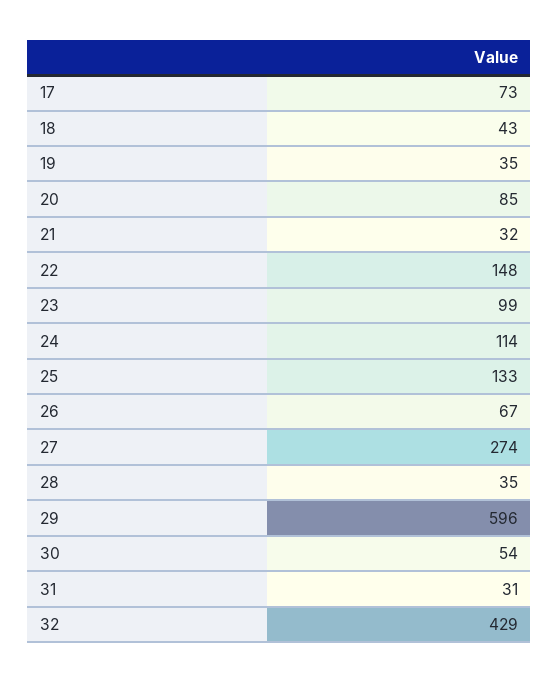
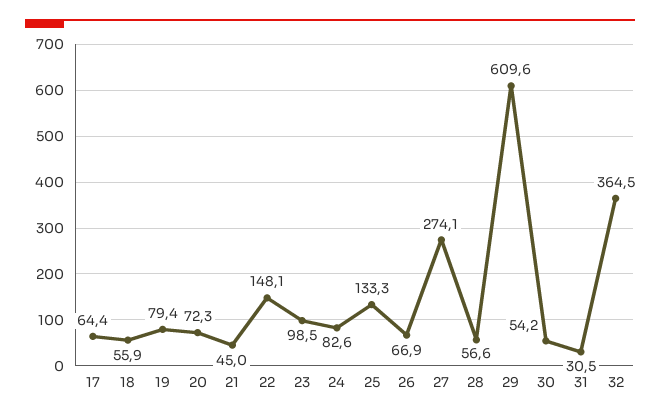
17: 73 -> 64.4
18: 43 -> 55.9
19: 35 -> 79.4
20: 85 -> 72.3
21: 32 -> 45
24: 114 -> 82.6
28: 35 -> 56.6
29: 596 -> 609.6
32: 429 -> 364.5

